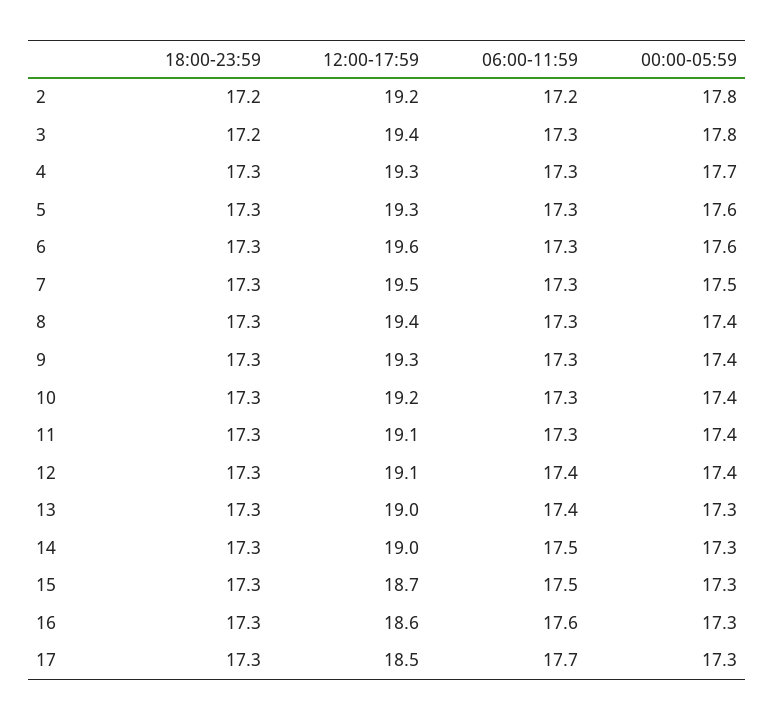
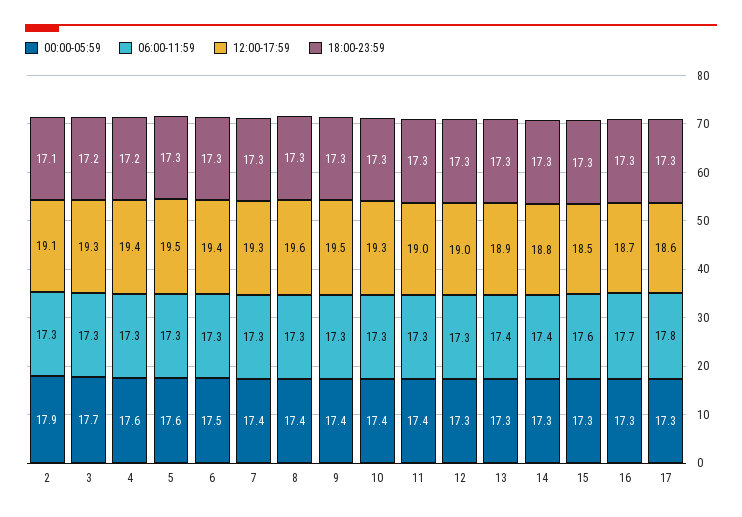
18:00-23:59, 2: 17.2 -> 17.1
12:00-17:59, 2: 19.2 -> 19.1
06:00-11:59, 2: 17.2 -> 17.3
00:00-05:59, 2: 17.8 -> 17.9
12:00-17:59, 3: 19.4 -> 19.3
00:00-05:59, 3: 17.8 -> 17.7
18:00-23:59, 4: 17.3 -> 17.2
12:00-17:59, 4: 19.3 -> 19.4
00:00-05:59, 4: 17.7 -> 17.6
12:00-17:59, 5: 19.3 -> 19.5
12:00-17:59, 6: 19.6 -> 19.4
00:00-05:59, 6: 17.6 -> 17.5
12:00-17:59, 7: 19.5 -> 19.3
00:00-05:59, 7: 17.5 -> 17.4
12:00-17:59, 8: 19.4 -> 19.6
12:00-17:59, 9: 19.3 -> 19.5
12:00-17:59, 10: 19.2 -> 19.3
12:00-17:59, 11: 19.1 -> 19
12:00-17:59, 12: 19.1 -> 19
06:00-11:59, 12: 17.4 -> 17.3
00:00-05:59, 12: 17.4 -> 17.3
12:00-17:59, 13: 19 -> 18.9
12:00-17:59, 14: 19 -> 18.8
06:00-11:59, 14: 17.5 -> 17.4
12:00-17:59, 15: 18.7 -> 18.5
06:00-11:59, 15: 17.5 -> 17.6
12:00-17:59, 16: 18.6 -> 18.7
06:00-11:59, 16: 17.6 -> 17.7
12:00-17:59, 17: 18.5 -> 18.6
06:00-11:59, 17: 17.7 -> 17.8

